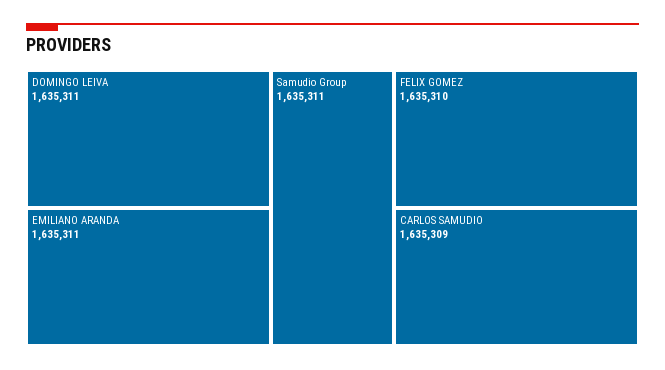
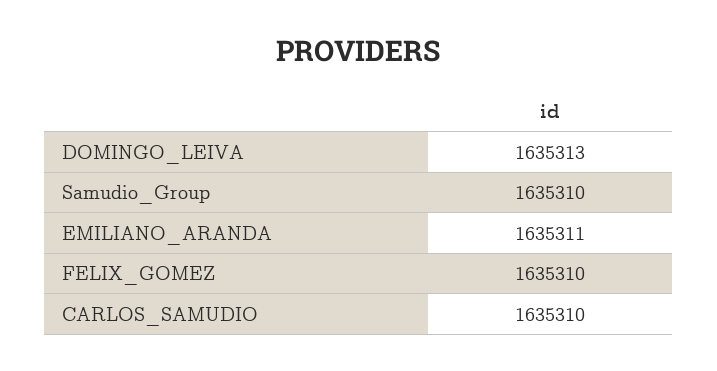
DOMINGO LEIVA: 1635311 -> 1635313
Samudio Group: 1635311 -> 1635310
CARLOS SAMUDIO: 1635309 -> 1635310

